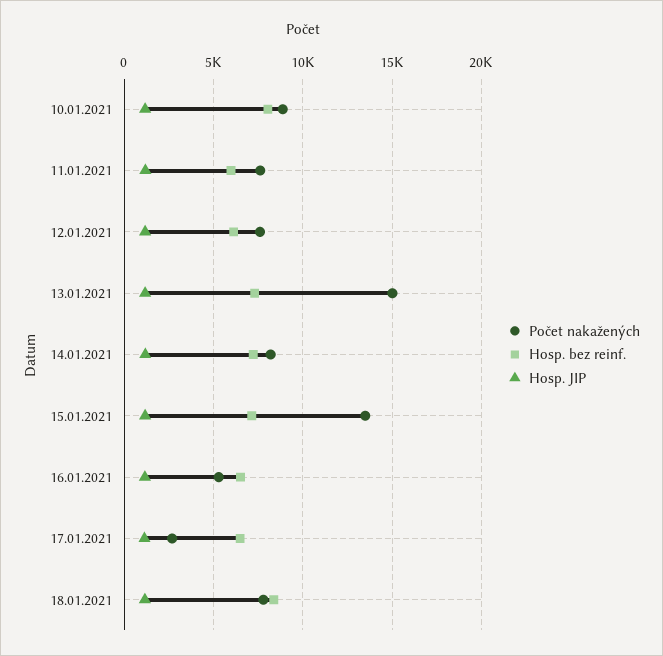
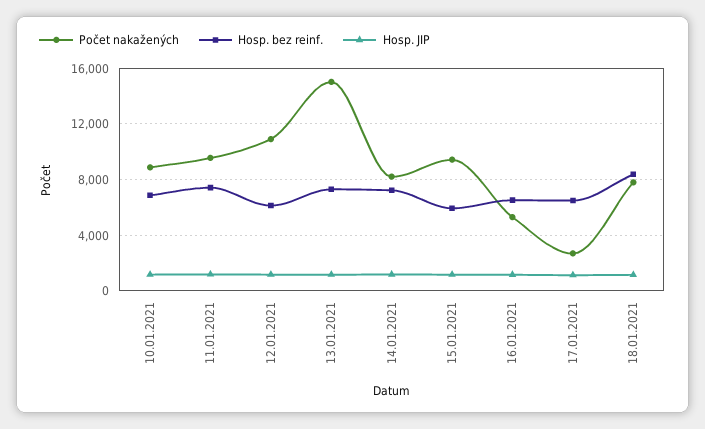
Hosp. bez reinf., 10.01.2021: 8000 -> 7000
Počet nakažených, 11.01.2021: 7500 -> 9500
Hosp. bez reinf., 11.01.2021: 6000 -> 7500
Počet nakažených, 12.01.2021: 7500 -> 11000
Počet nakažených, 15.01.2021: 13500 -> 9500
Hosp. bez reinf., 15.01.2021: 7000 -> 6000

